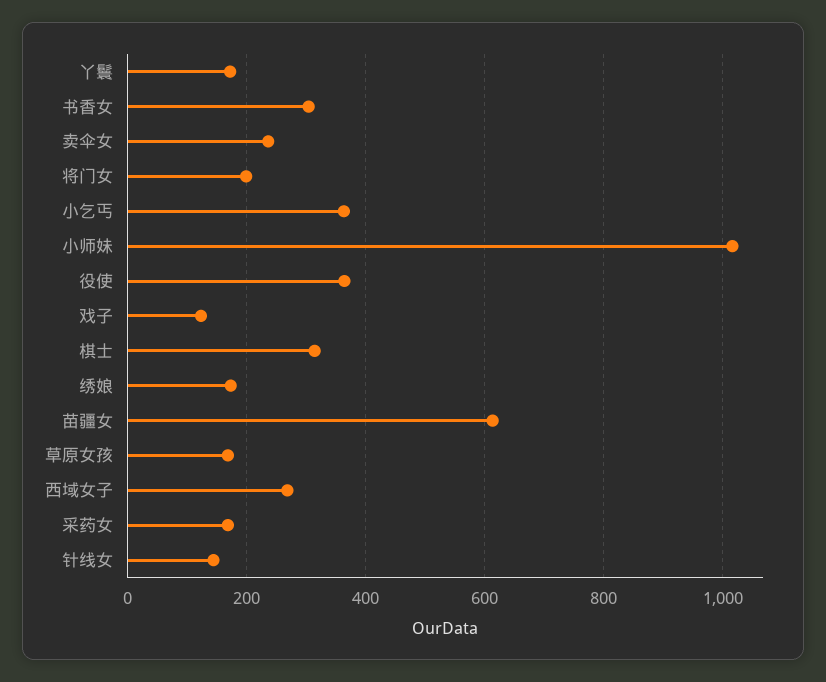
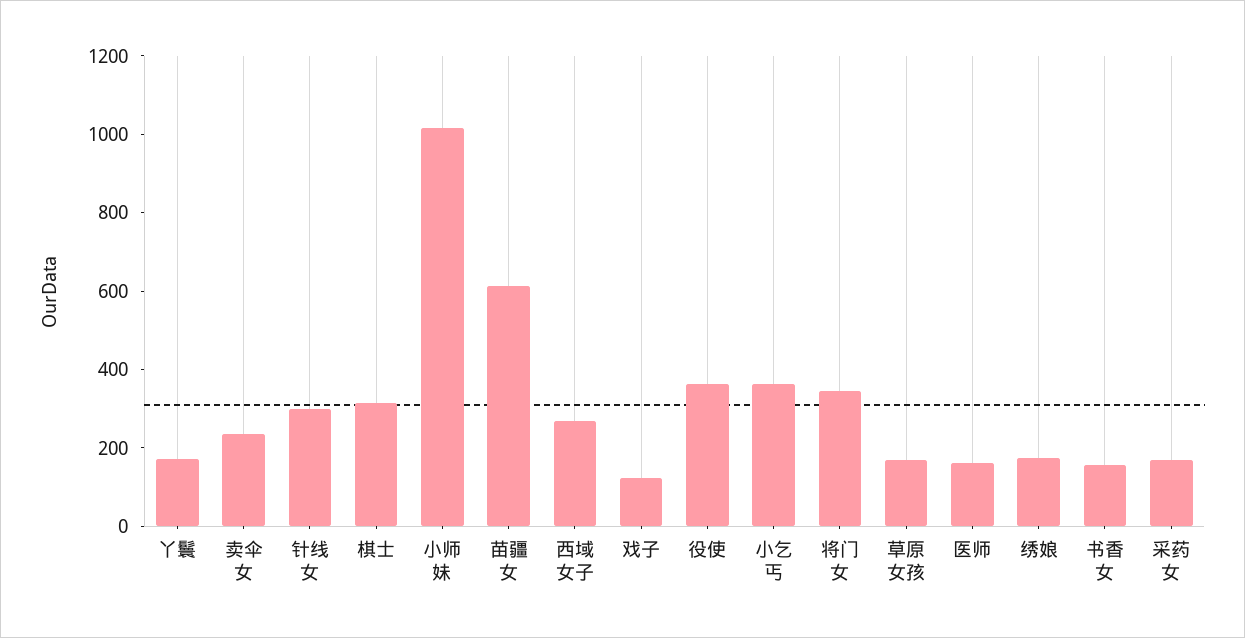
书香女: 300 -> 150
将门女: 200 -> 350
针线女: 140 -> 300
医师: none -> 150

